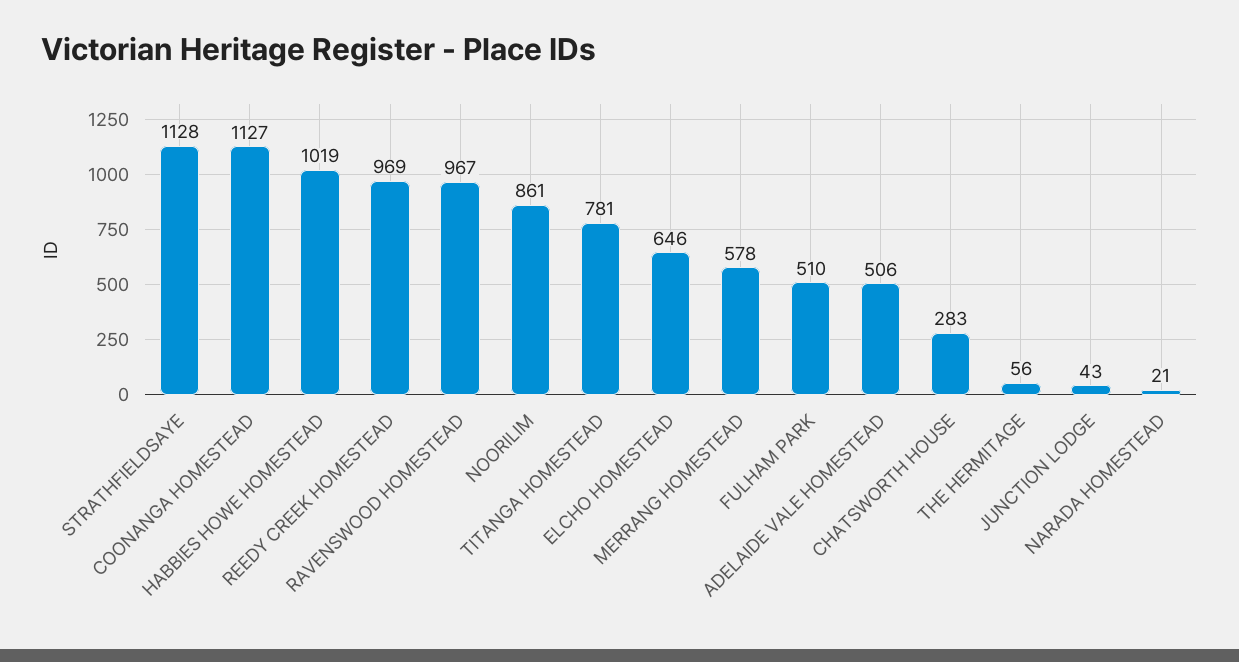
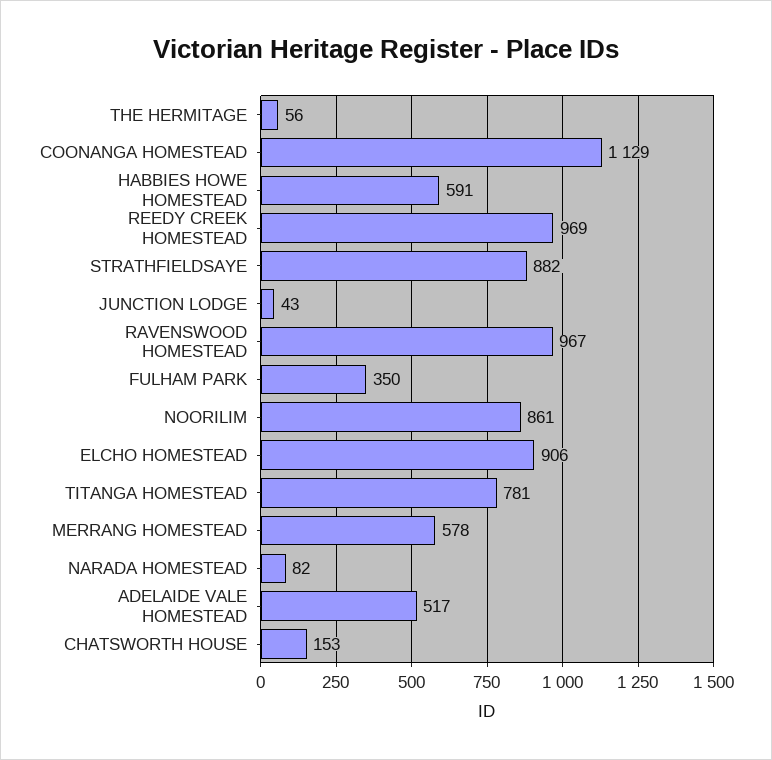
STRATHFIELDSAYE: 1128 -> 882
COONANGA HOMESTEAD: 1127 -> 1129
HABBIES HOWE HOMESTEAD: 1019 -> 591
ELCHO HOMESTEAD: 646 -> 906
FULHAM PARK: 510 -> 350
ADELAIDE VALE HOMESTEAD: 506 -> 517
CHATSWORTH HOUSE: 283 -> 153
NARADA HOMESTEAD: 21 -> 82

